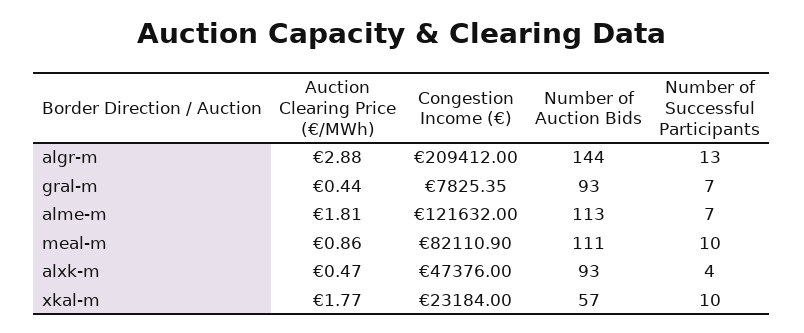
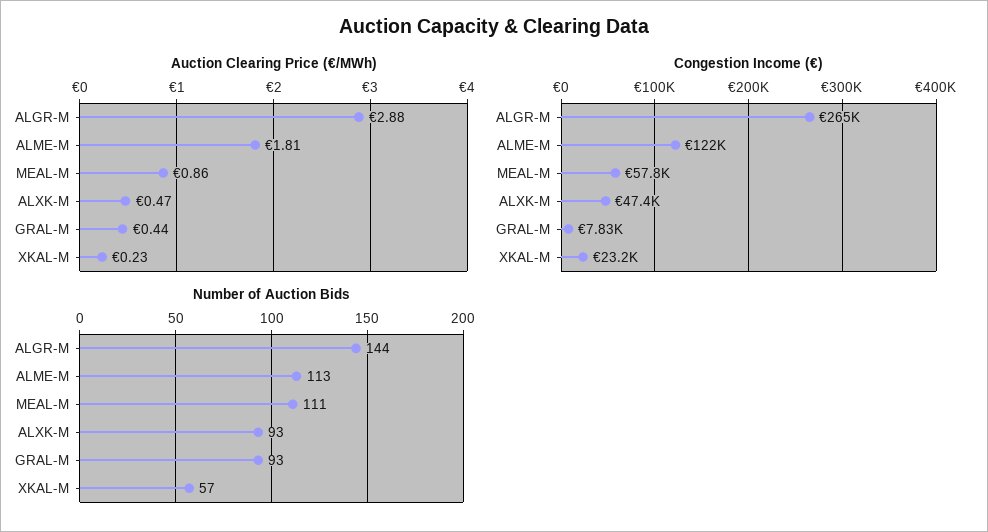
Congestion Income (€), algr-m: 209412 -> 265000
Number of Successful Participants, algr-m: 13 -> none
Number of Successful Participants, gral-m: 7 -> none
Number of Successful Participants, alme-m: 7 -> none
Congestion Income (€), meal-m: 82110.9 -> 57800
Number of Successful Participants, meal-m: 10 -> none
Number of Successful Participants, alxk-m: 4 -> none
Auction Clearing Price (€/MWh), xkal-m: 1.77 -> 0.23
Number of Successful Participants, xkal-m: 10 -> none

